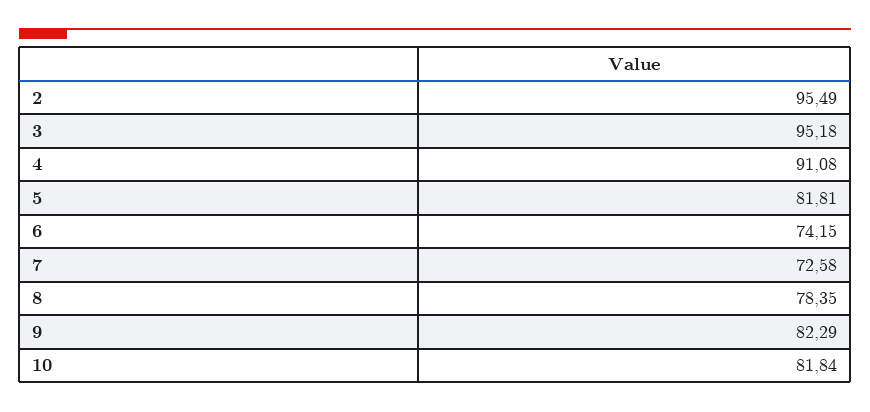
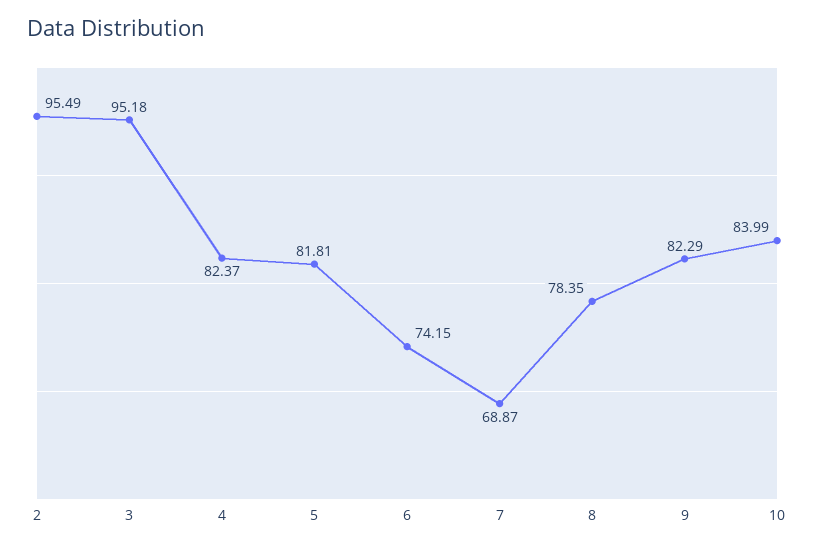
4: 91.08 -> 82.37
7: 72.58 -> 68.87
10: 81.84 -> 83.99

